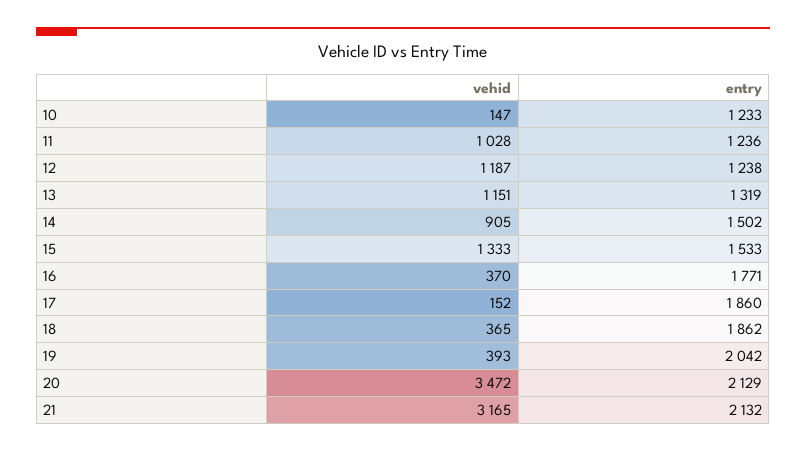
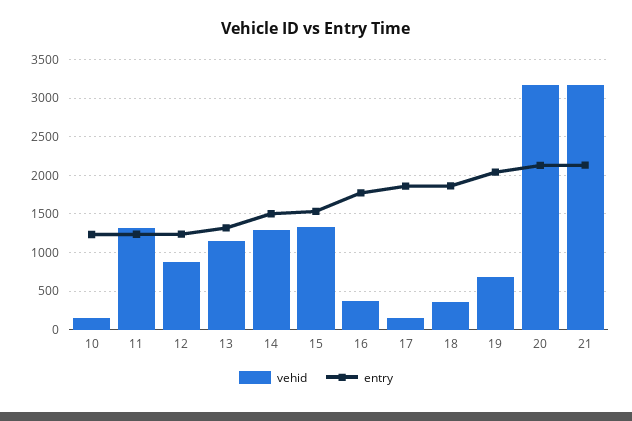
vehid, 11: 1028 -> 1300
vehid, 12: 1187 -> 900
vehid, 14: 905 -> 1300
vehid, 19: 393 -> 700
vehid, 20: 3472 -> 3200

